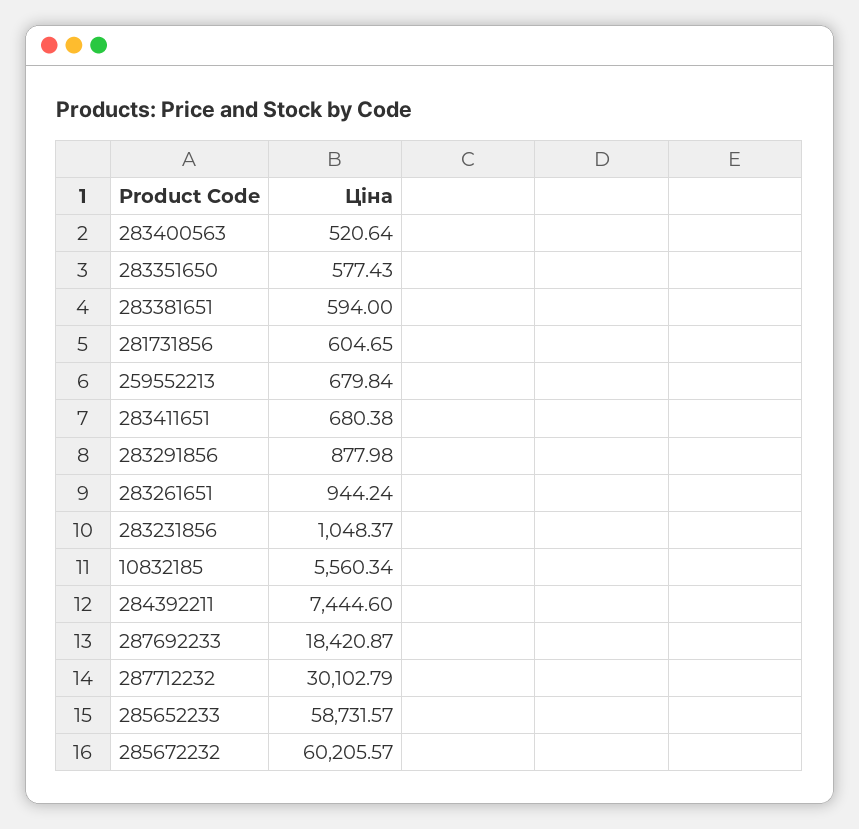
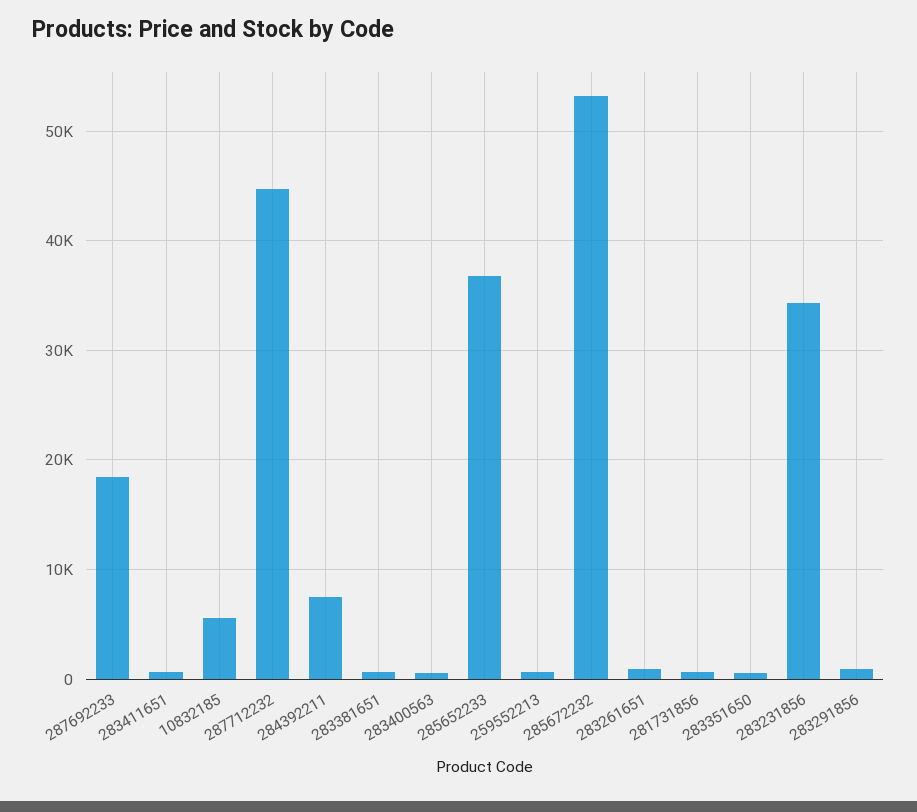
283231856: 1048.37 -> 34000
287712232: 30102.79 -> 45000
285652233: 58731.57 -> 37000
285672232: 60205.57 -> 53000

